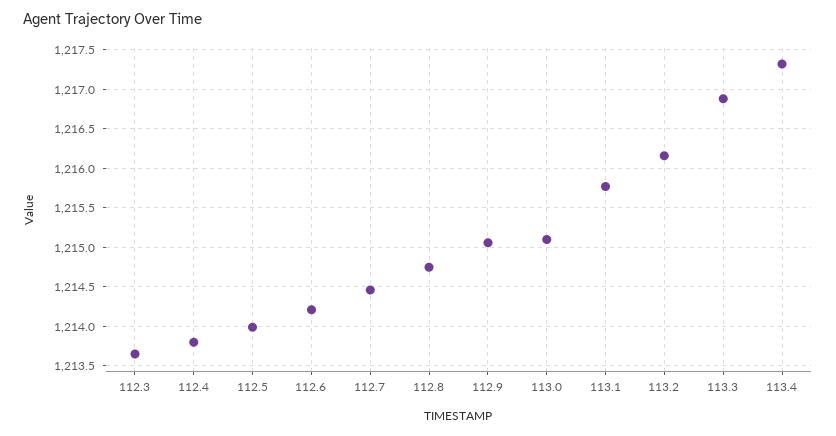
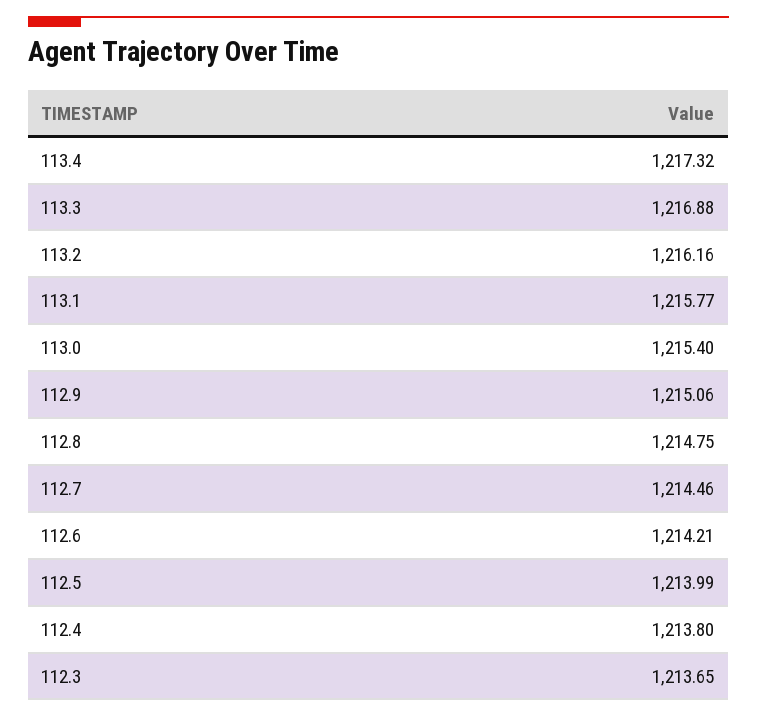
113.0: 1215.1 -> 1215.4

